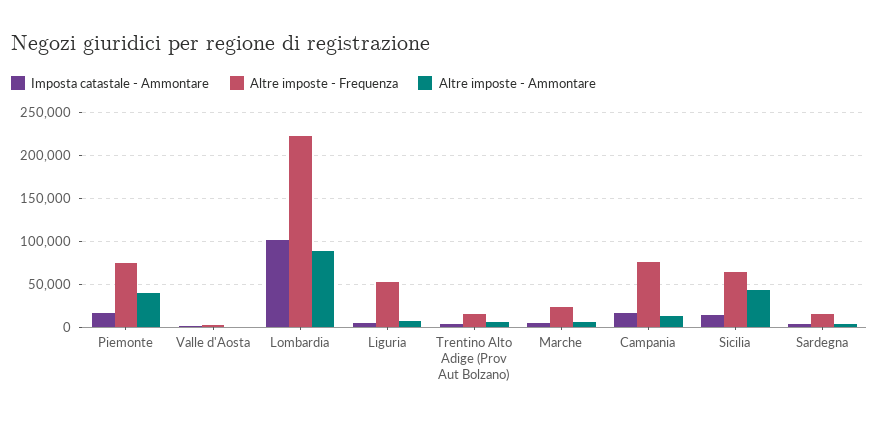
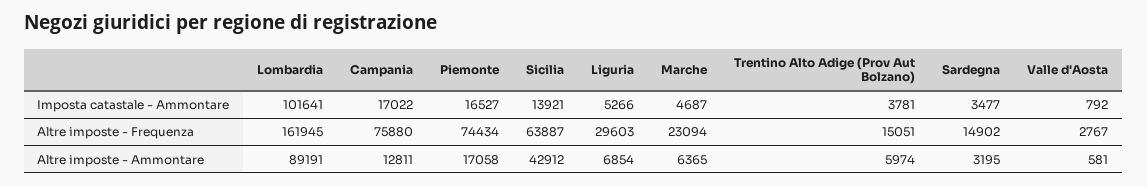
Altre imposte - Ammontare, Piemonte: 40000 -> 17058
Altre imposte - Frequenza, Lombardia: 220000 -> 161945
Altre imposte - Frequenza, Liguria: 50000 -> 29603

